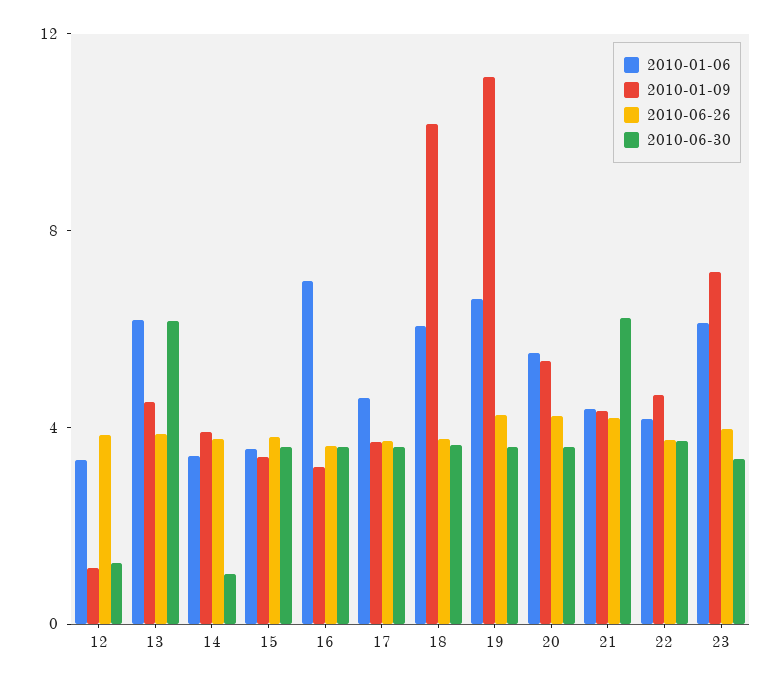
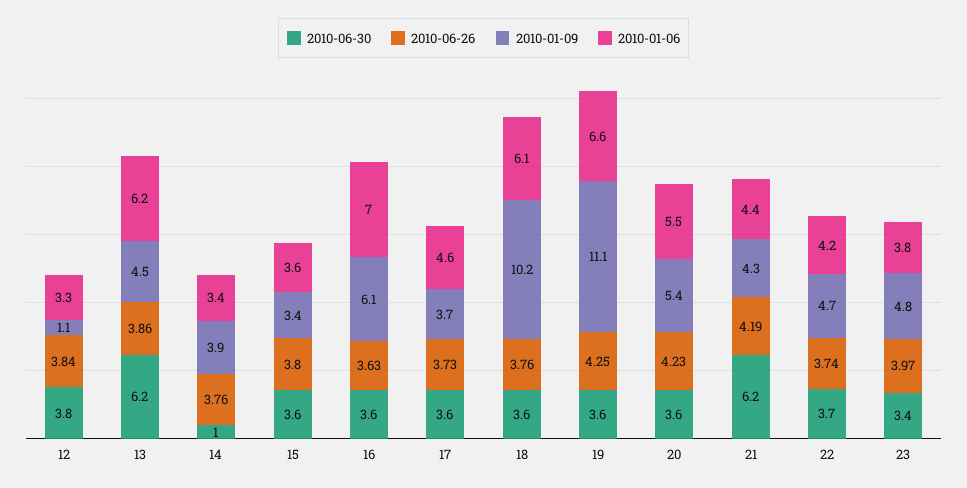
2010-06-30, 12: 1 -> 3.8
2010-01-09, 16: 3 -> 6.1
2010-01-06, 23: 6 -> 3.8
2010-01-09, 23: 7 -> 4.8

